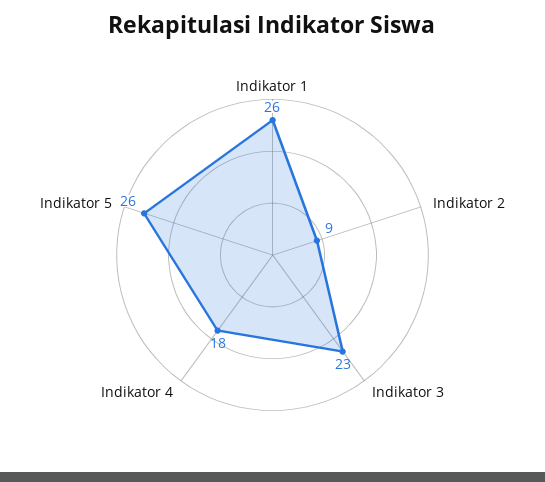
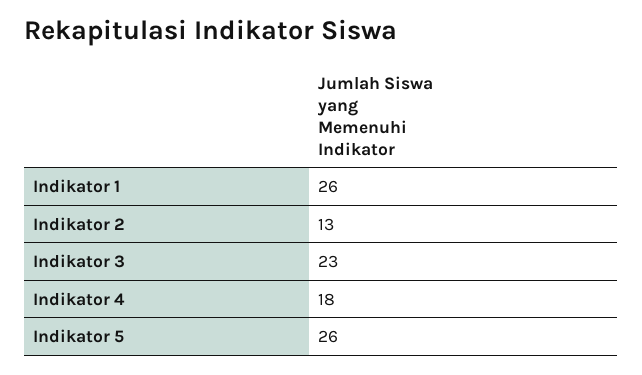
Indikator 2: 9 -> 13

